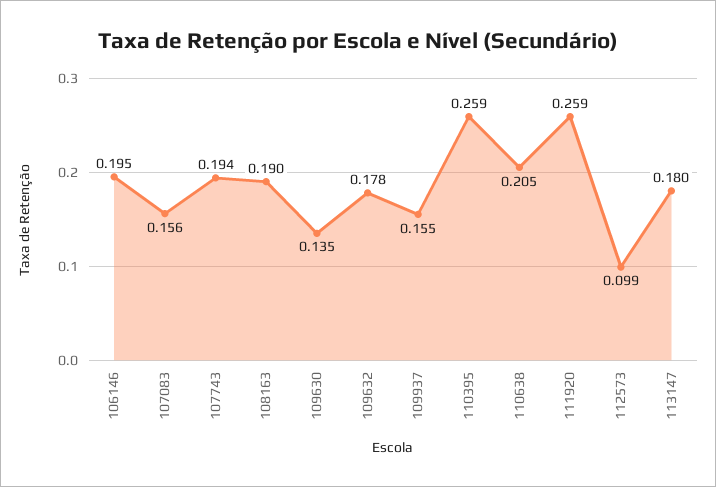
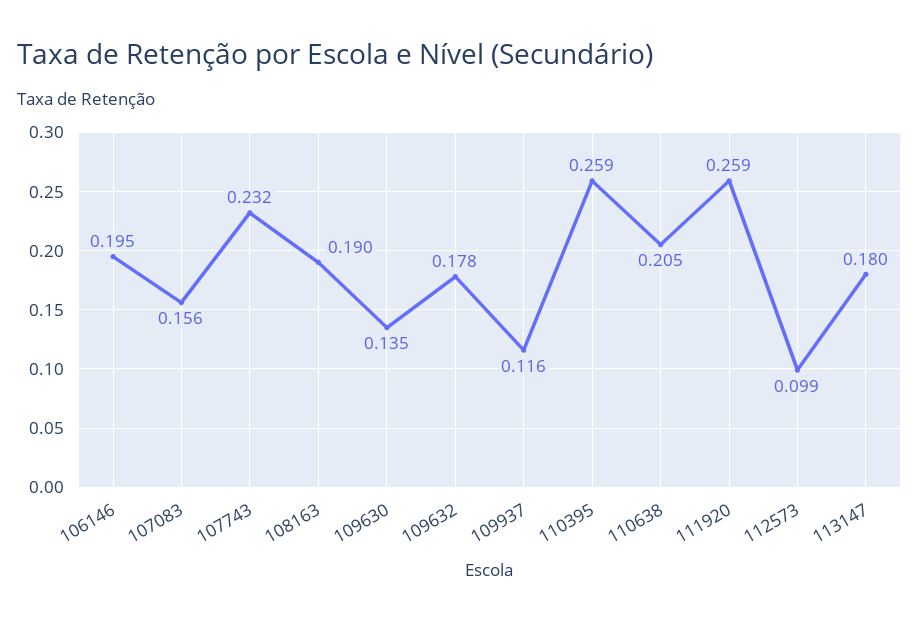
107743: 0.194 -> 0.232
109937: 0.155 -> 0.116

